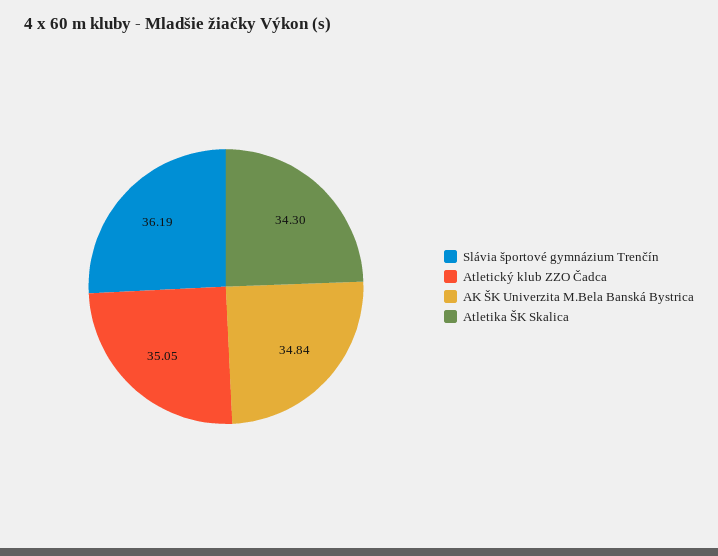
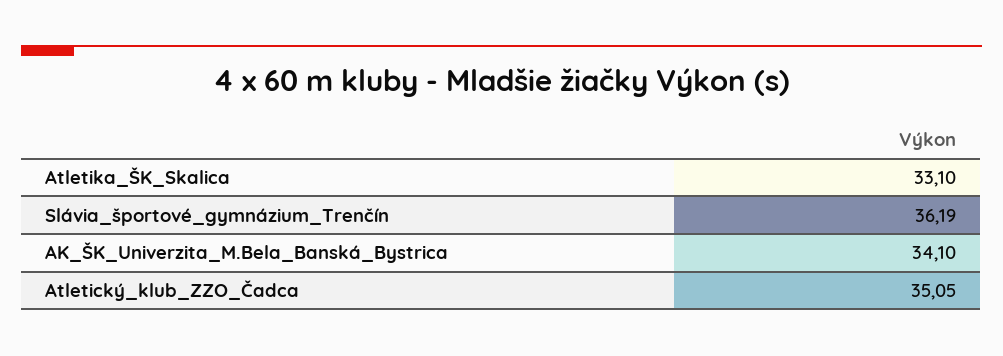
AK ŠK Univerzita M.Bela Banská Bystrica: 34.84 -> 34.1
Atletika ŠK Skalica: 34.3 -> 33.1

